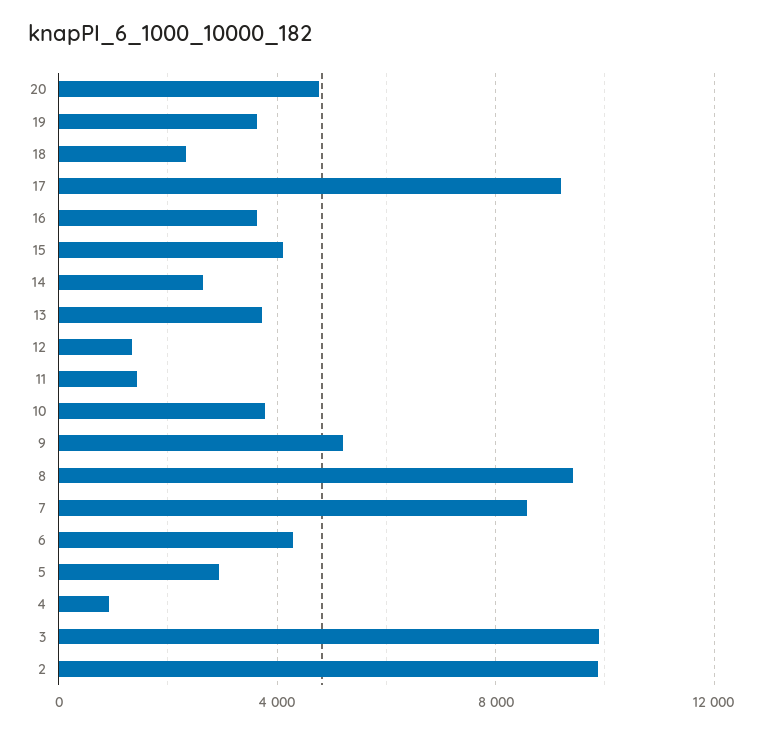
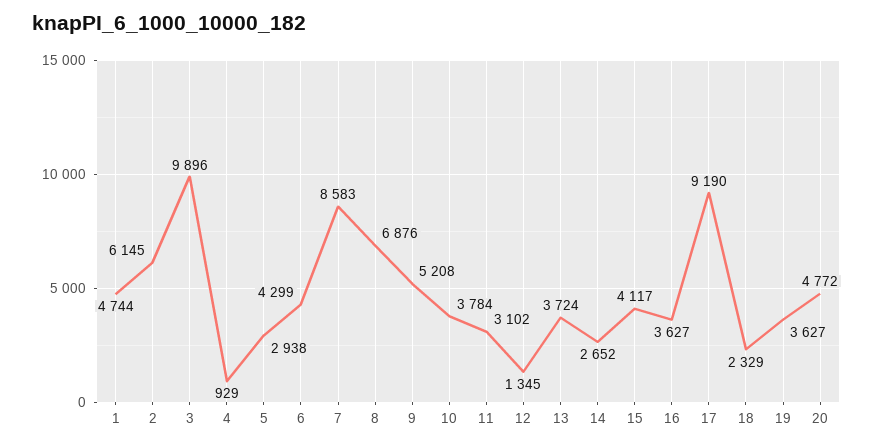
11: 1500 -> 3102
8: 9500 -> 6876
2: 10000 -> 6145
1: none -> 4744

